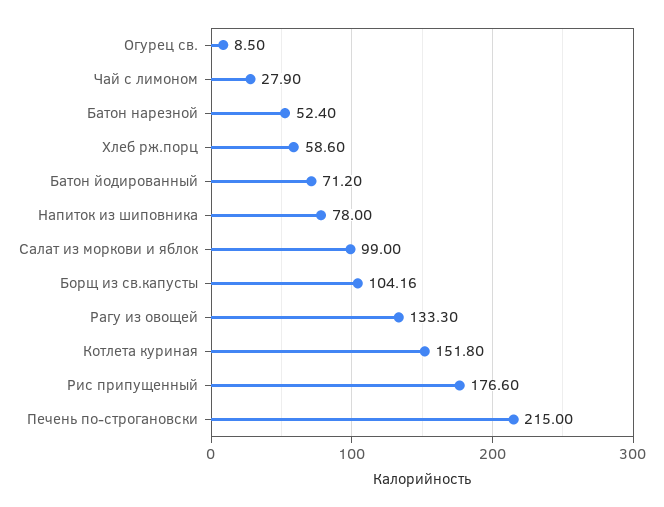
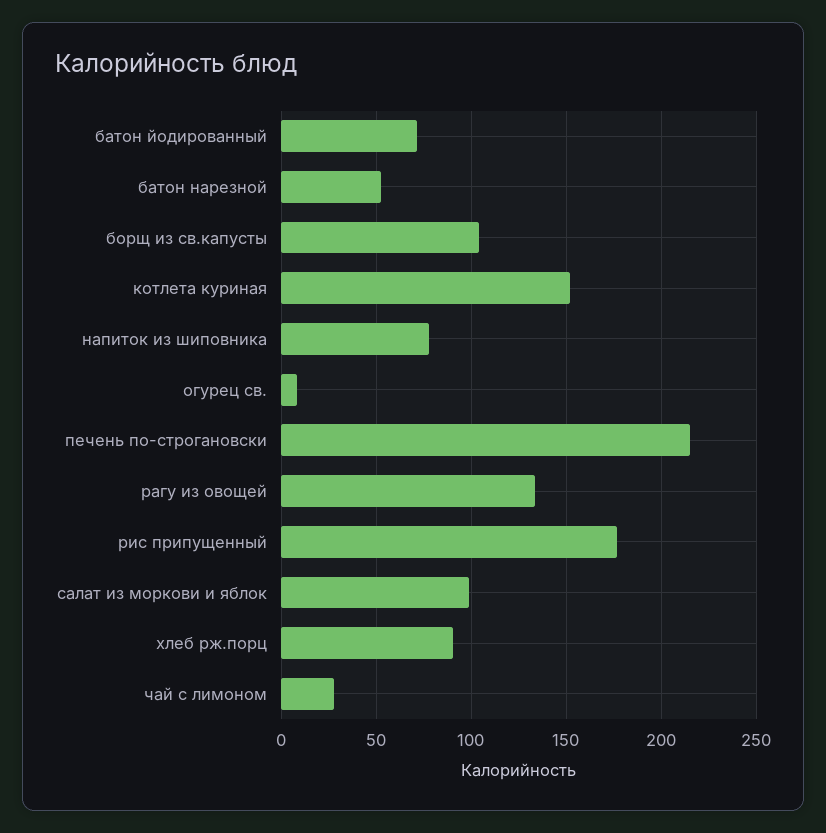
Хлеб рж.порц: 58.6 -> 90

